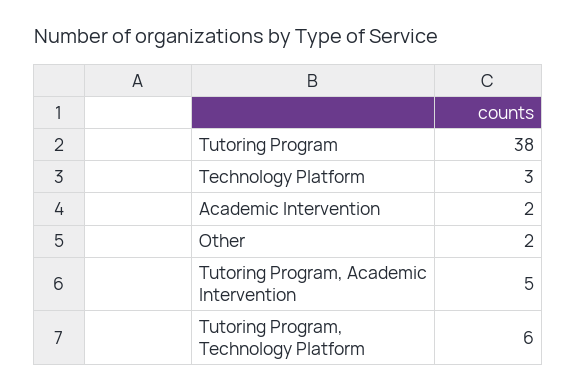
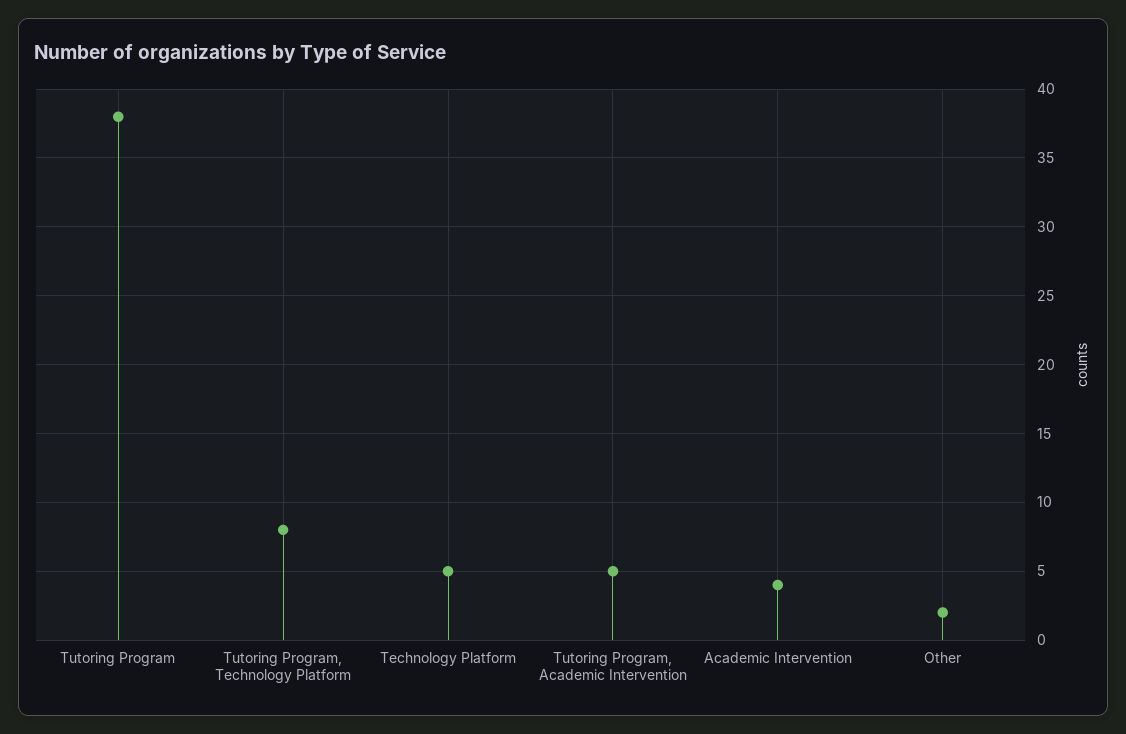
Technology Platform: 3 -> 5
Academic Intervention: 2 -> 4
Tutoring Program, Technology Platform: 6 -> 8

